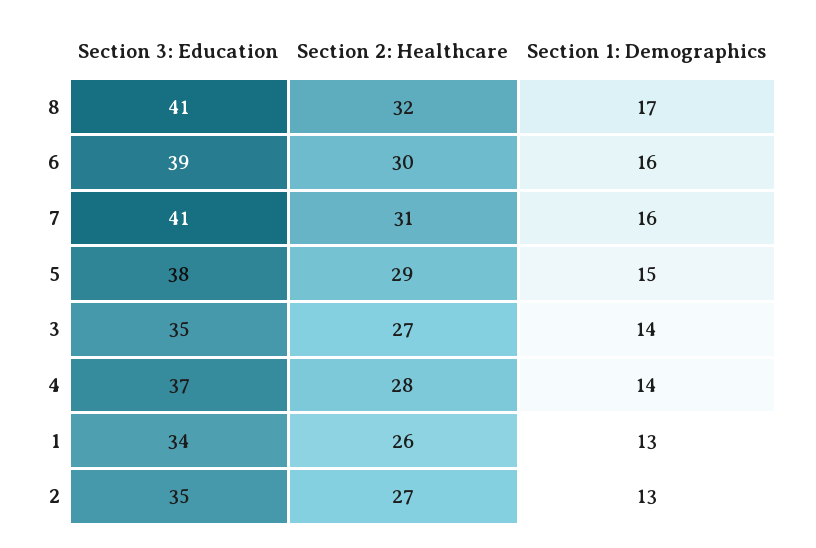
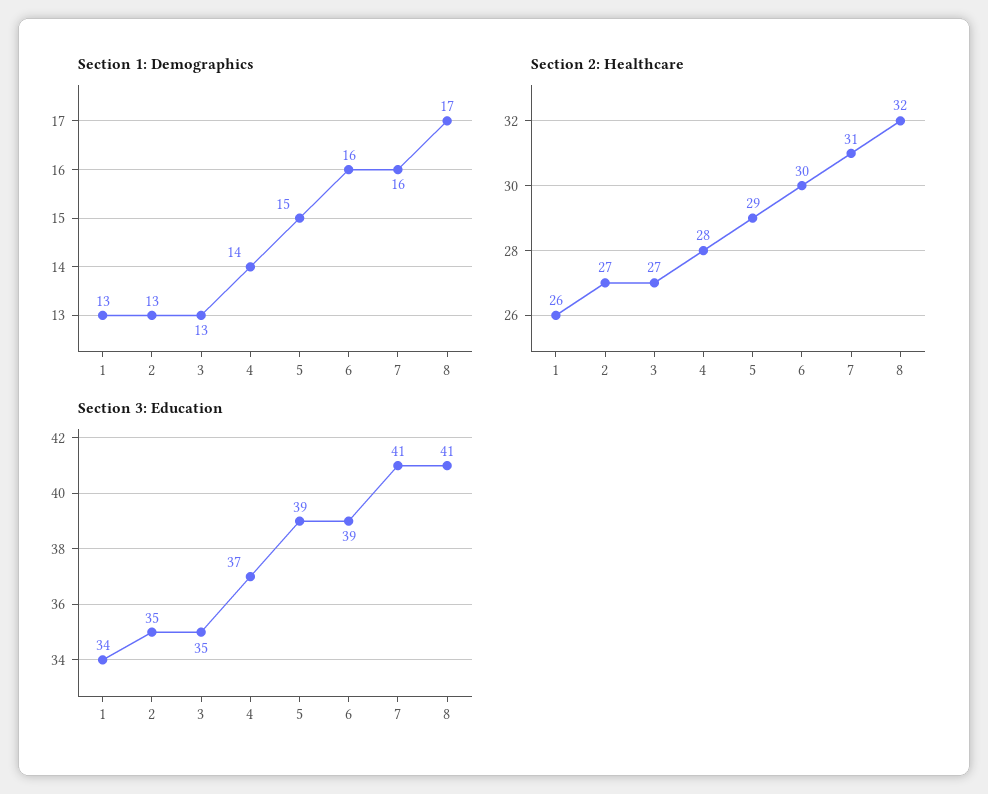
Section 3: Education, 5: 38 -> 39
Section 1: Demographics, 3: 14 -> 13

